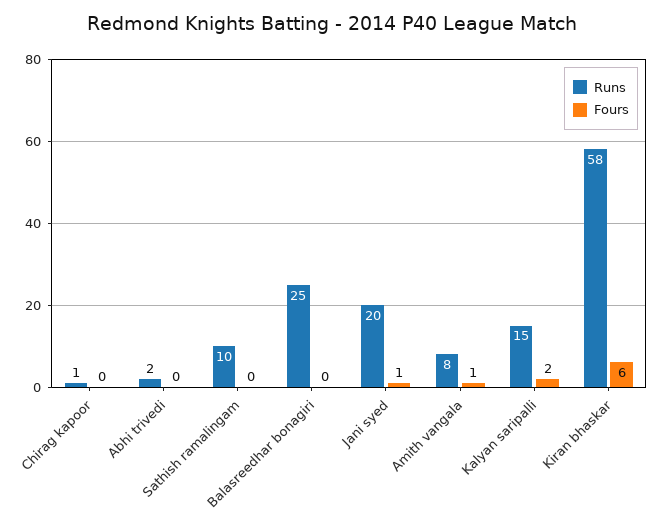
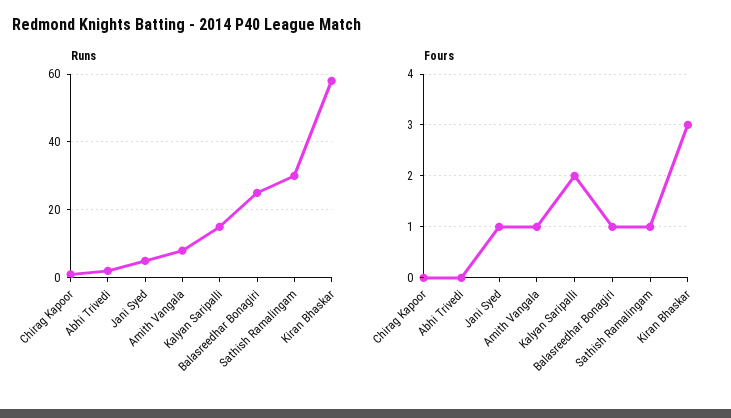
Runs, Sathish ramalingam: 10 -> 30
Fours, Sathish ramalingam: 0 -> 1
Fours, Balasreedhar bonagiri: 0 -> 1
Runs, Jani syed: 20 -> 5
Fours, Kiran bhaskar: 6 -> 3

